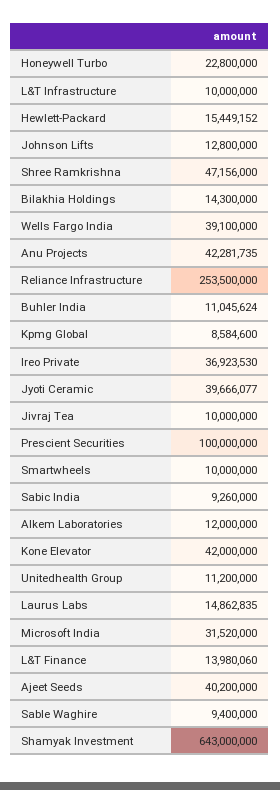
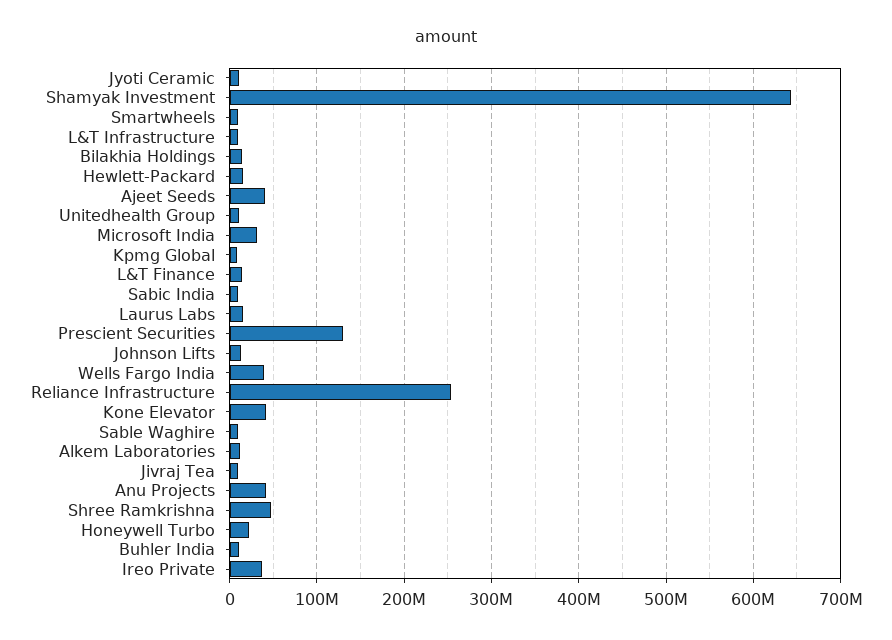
Jyoti Ceramic: 39666077 -> 10000000
Prescient Securities: 100000000 -> 130000000

